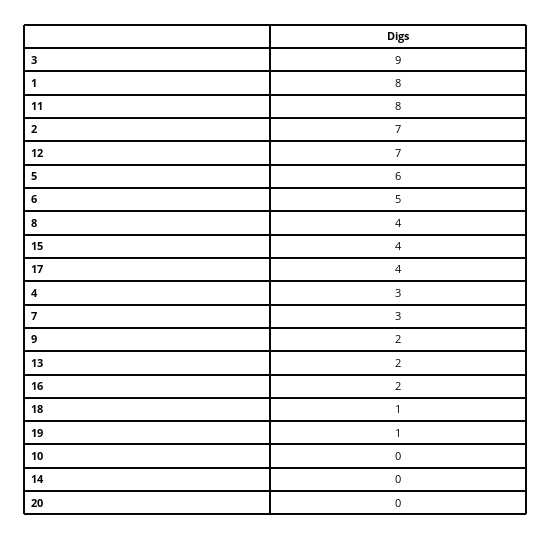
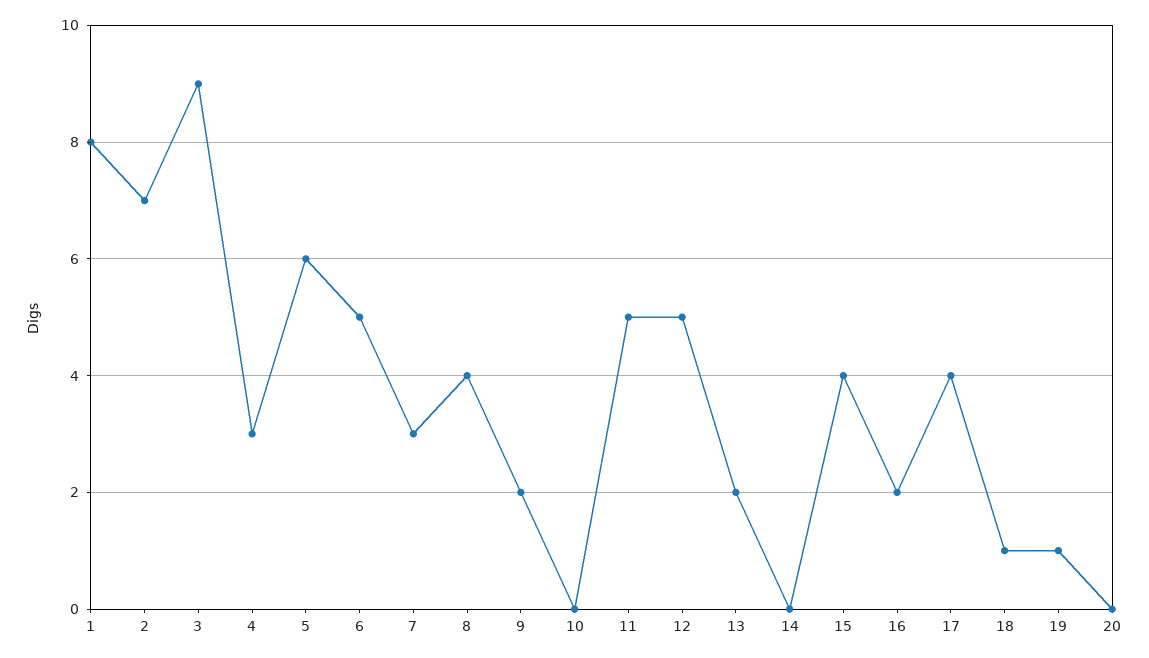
11: 8 -> 5
12: 7 -> 5

